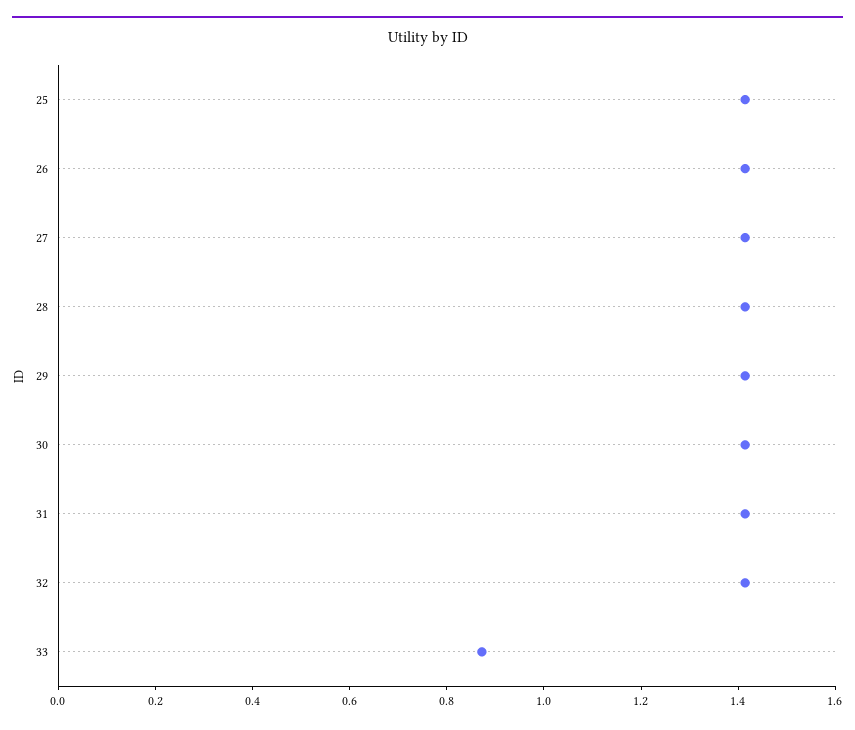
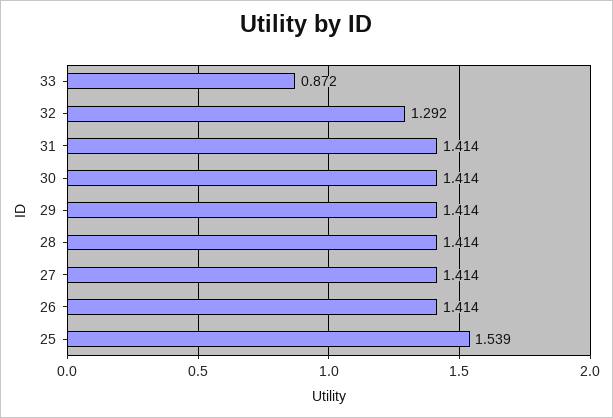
25: 1.4 -> 1.539
32: 1.4 -> 1.292

